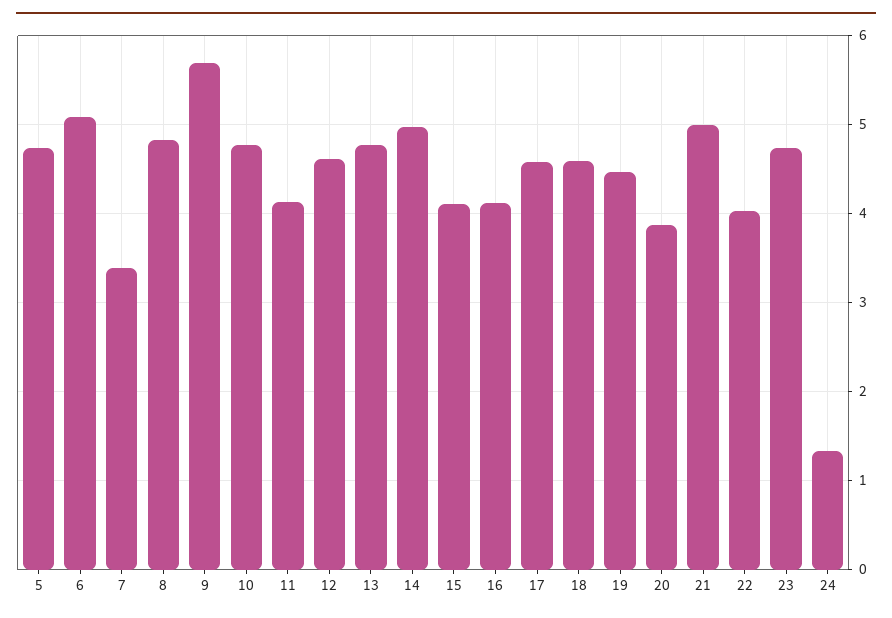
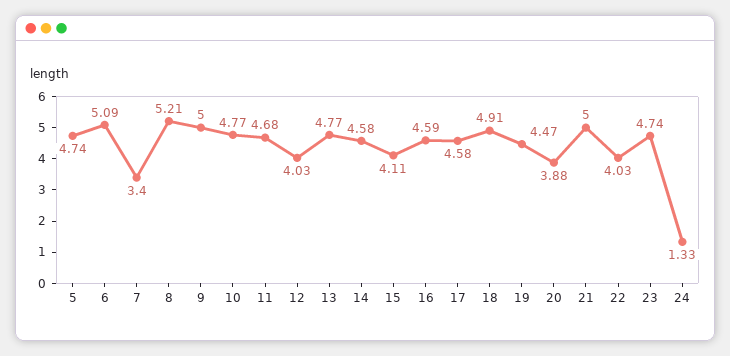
8: 4.8 -> 5.21
9: 5.7 -> 5
11: 4.1 -> 4.68
12: 4.6 -> 4.03
14: 5 -> 4.58
16: 4.1 -> 4.59
18: 4.6 -> 4.91

